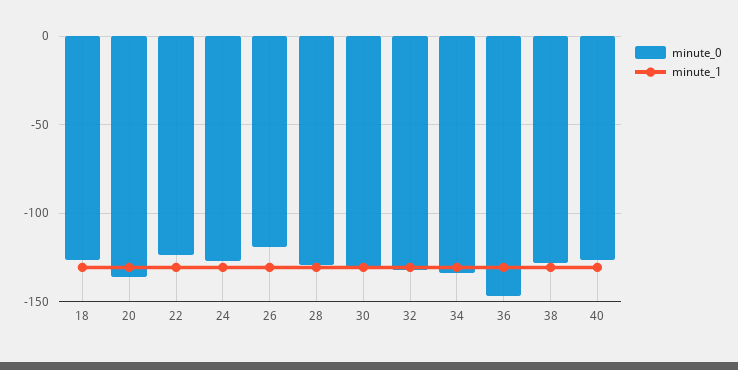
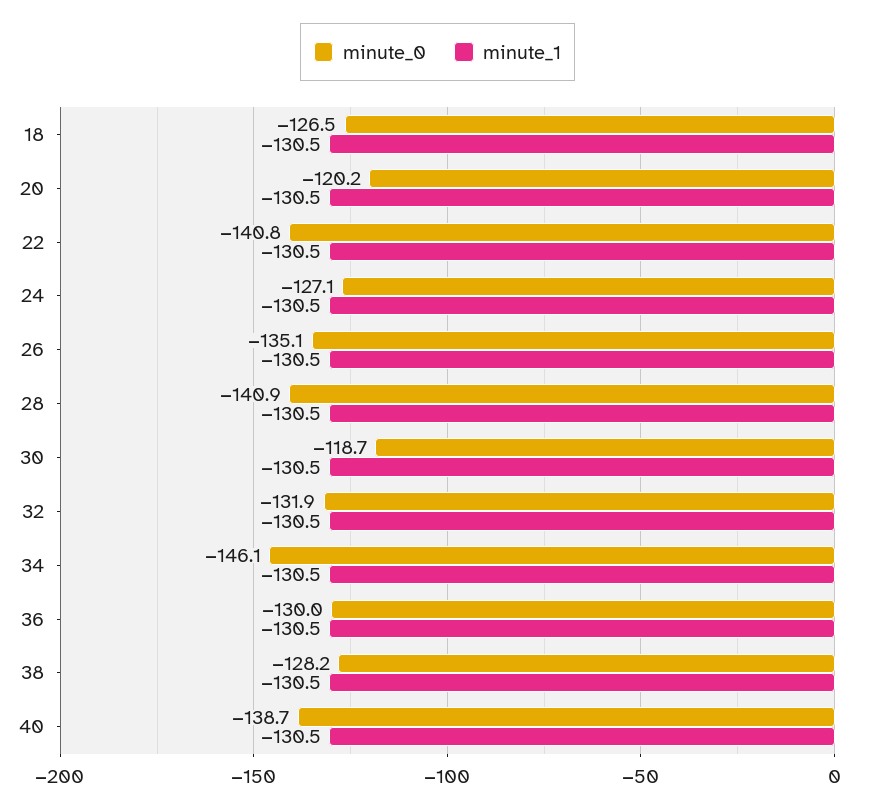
minute_0, 20: -135 -> -120.2
minute_0, 22: -125 -> -140.8
minute_0, 26: -120 -> -135.1
minute_0, 28: -130 -> -140.9
minute_0, 30: -130 -> -118.7
minute_0, 34: -135 -> -146.1
minute_0, 36: -145 -> -130
minute_0, 40: -125 -> -138.7

